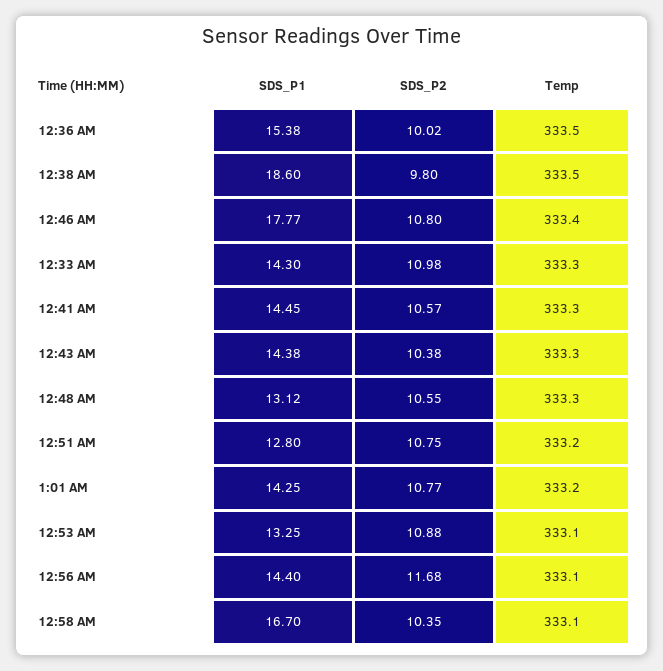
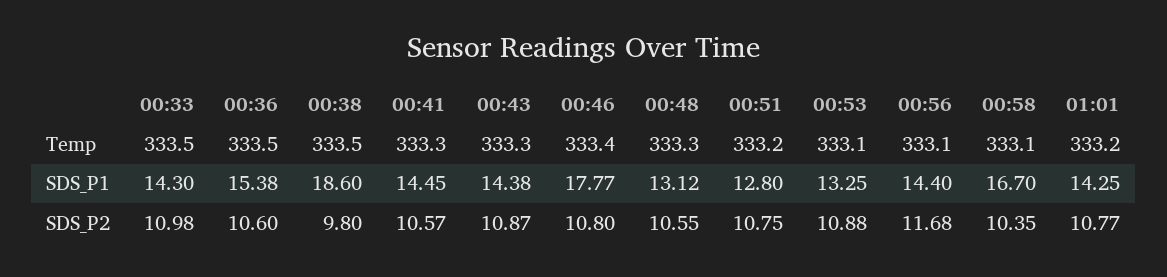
SDS_P2, 12:36 AM: 10.02 -> 10.6
Temp, 12:33 AM: 333.3 -> 333.5
SDS_P2, 12:43 AM: 10.38 -> 10.87

